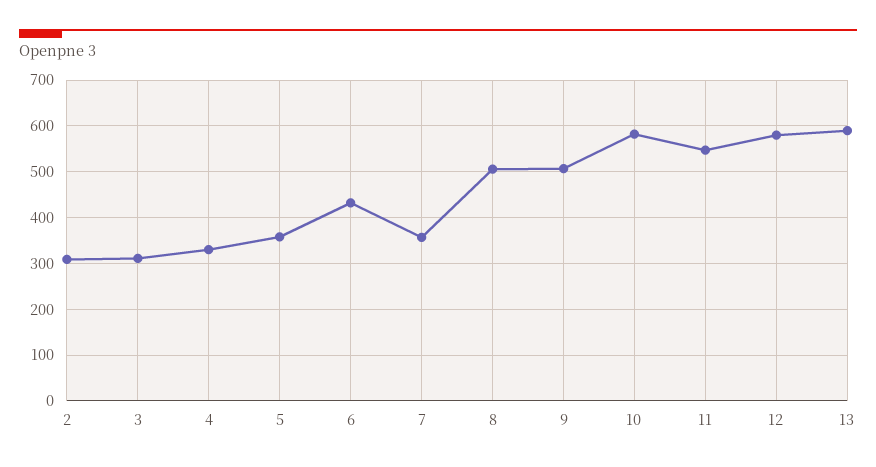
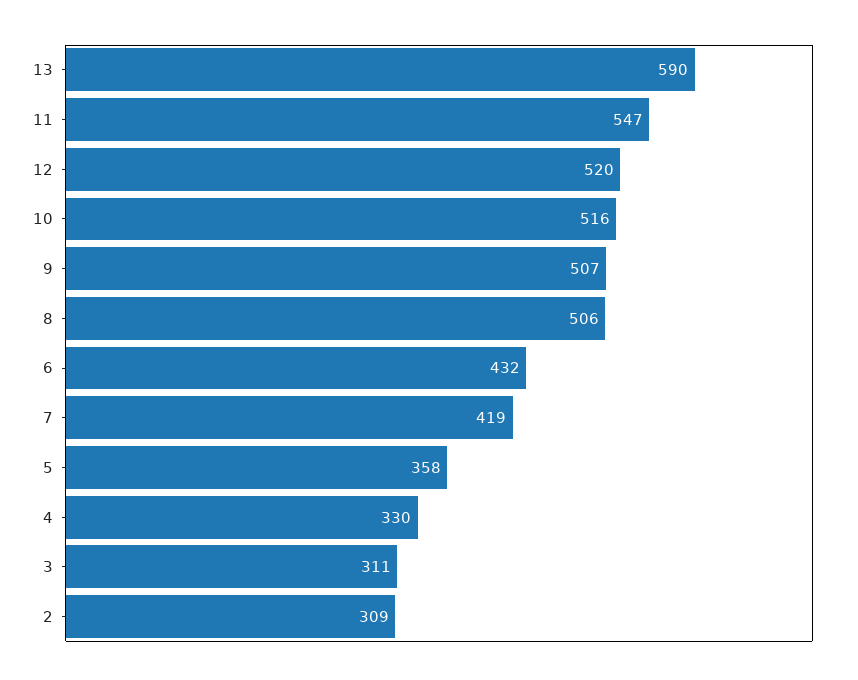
7: 360 -> 419
10: 580 -> 516
12: 580 -> 520

